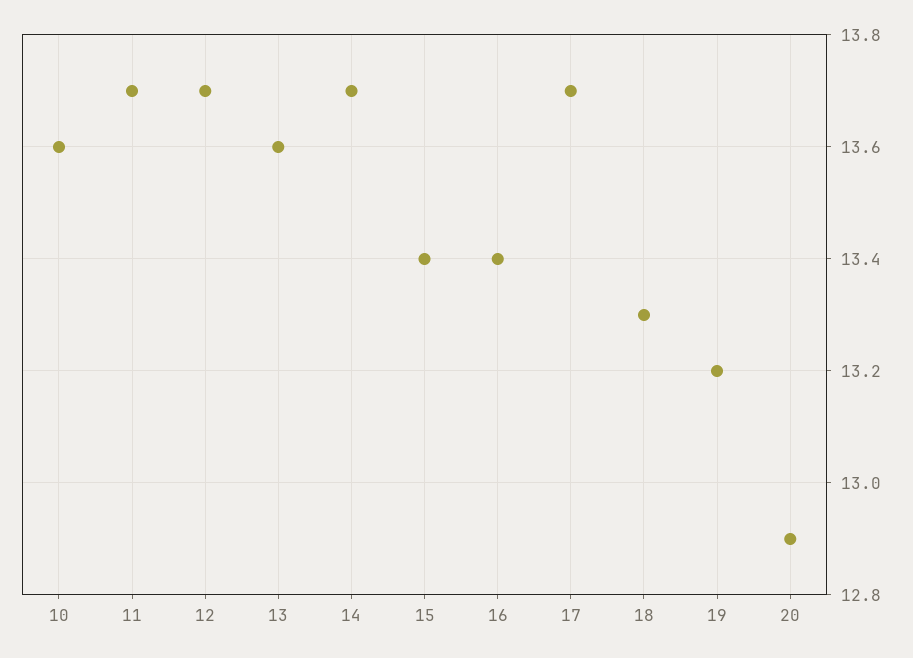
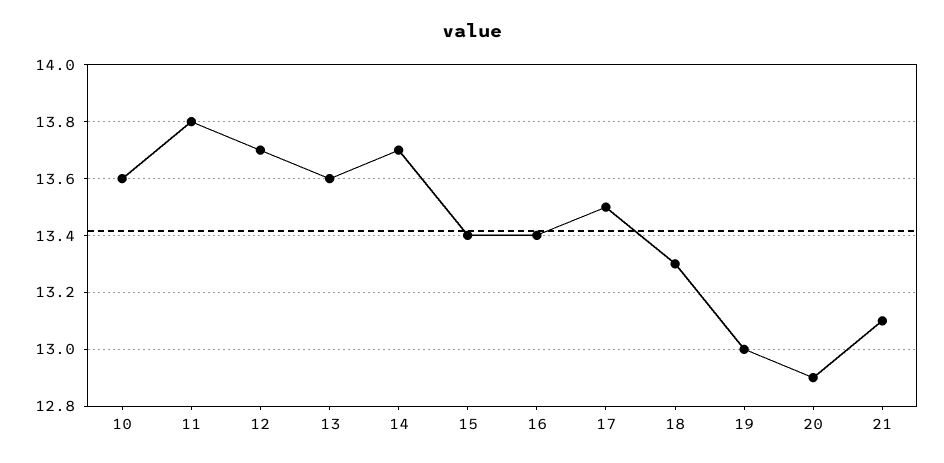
11: 13.7 -> 13.8
17: 13.7 -> 13.5
19: 13.2 -> 13
21: none -> 13.1

